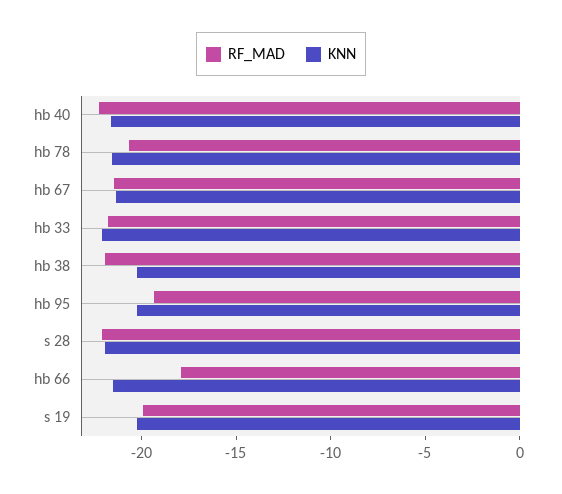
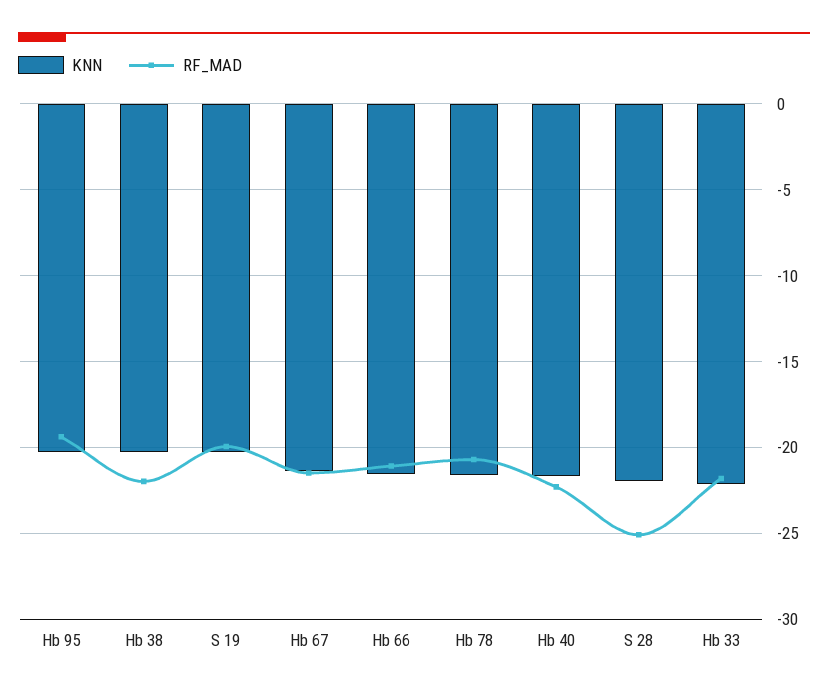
RF_MAD, s 28: -22 -> -25
RF_MAD, hb 66: -18 -> -21

